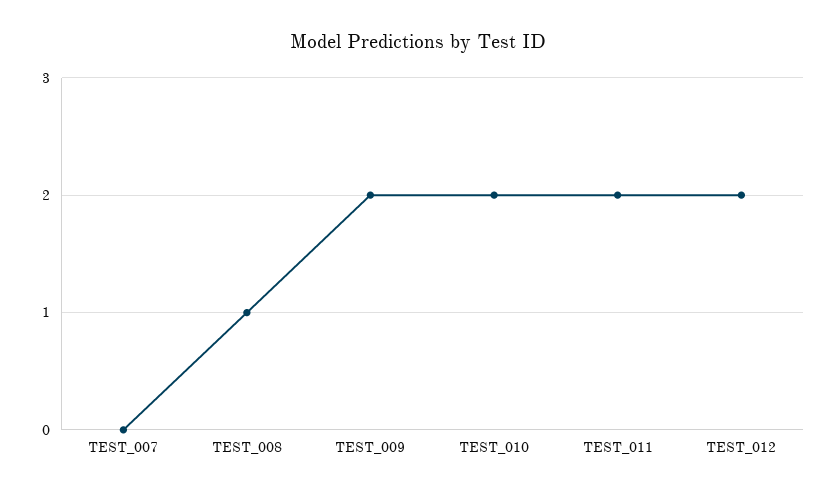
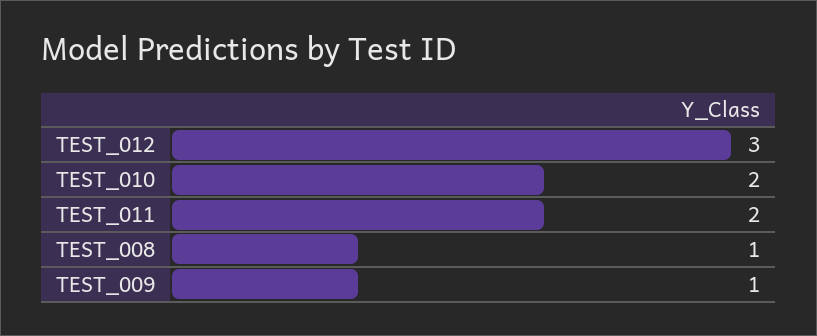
TEST_007: 0 -> none
TEST_009: 2 -> 1
TEST_012: 2 -> 3

